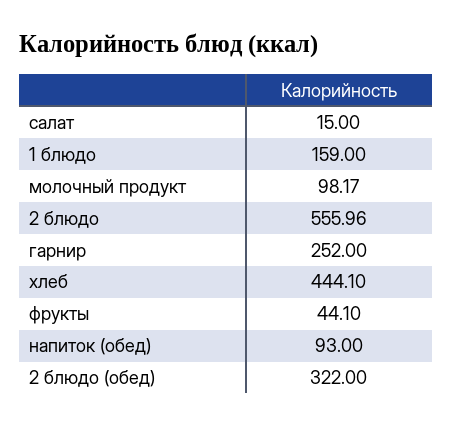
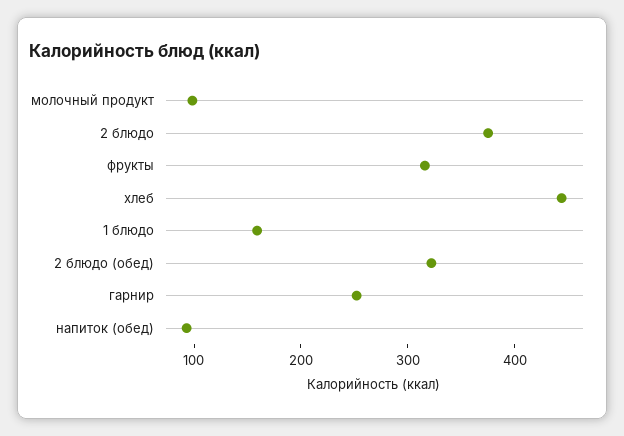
салат: 15 -> none
2 блюдо: 555.96 -> 380
фрукты: 44.1 -> 320

